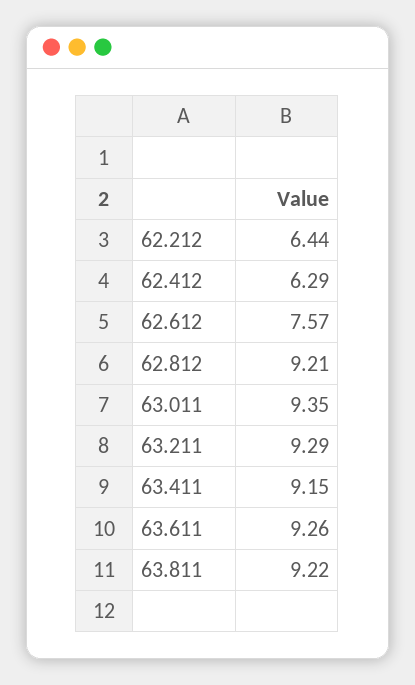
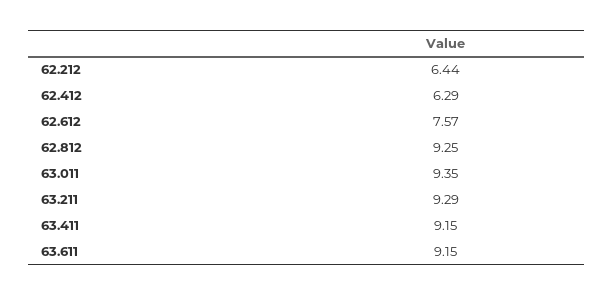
62.812: 9.21 -> 9.25
63.611: 9.26 -> 9.15
63.811: 9.22 -> none

